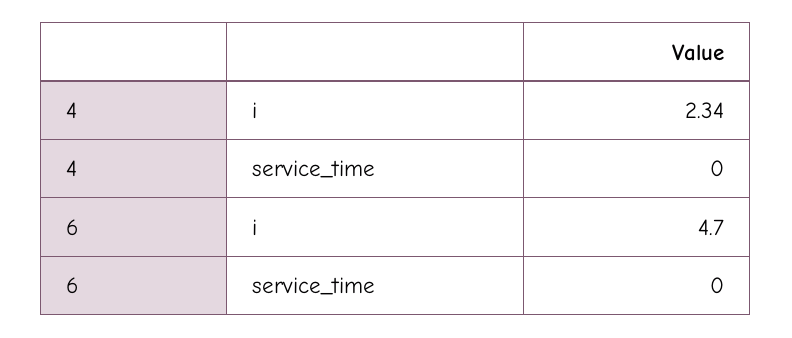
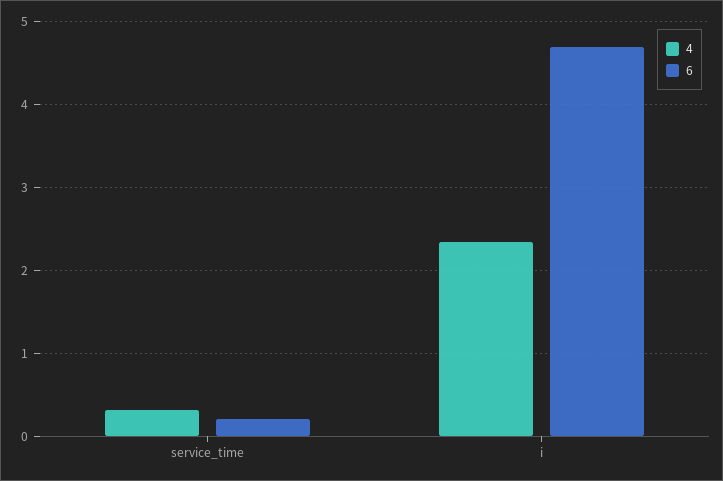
4, service_time: 0 -> 0.3
6, service_time: 0 -> 0.2

